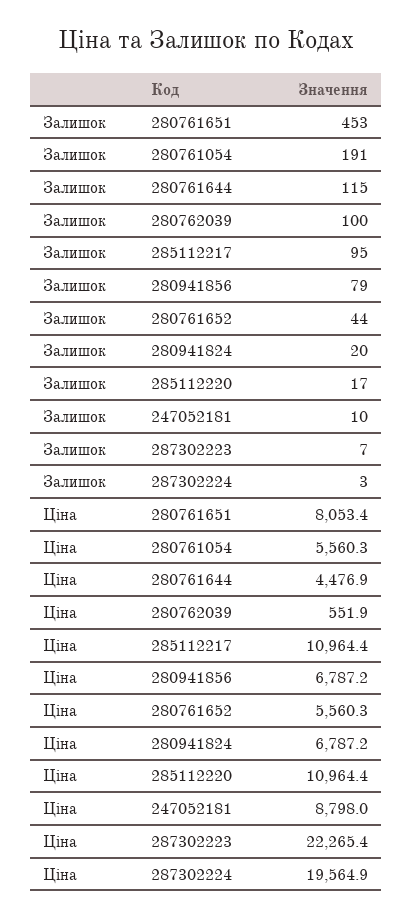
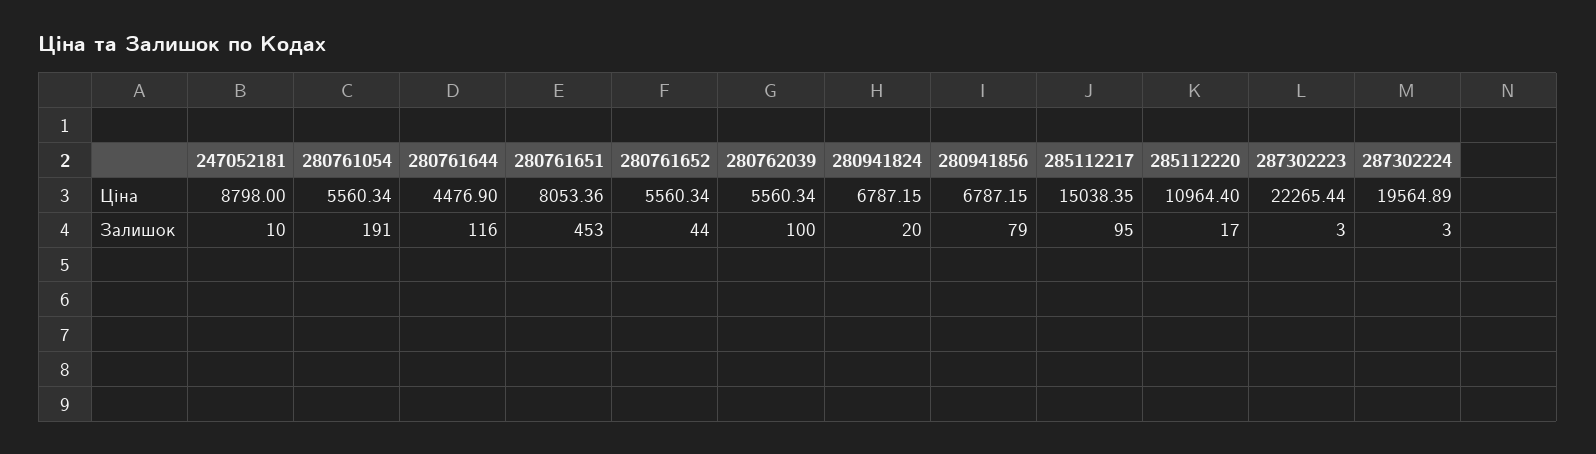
Залишок, 280761644: 115 -> 116
Залишок, 287302223: 7 -> 3
Ціна, 280762039: 551.9 -> 5560.34
Ціна, 285112217: 10964.4 -> 15038.35

